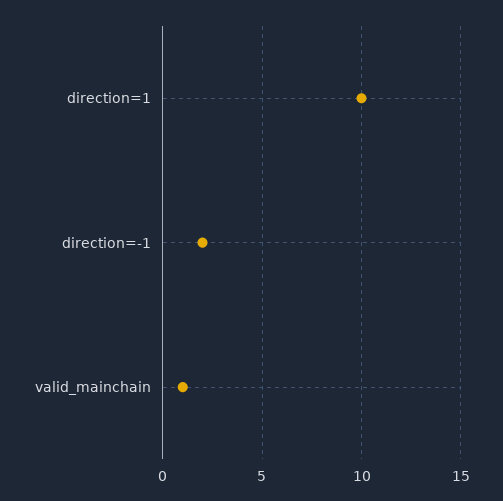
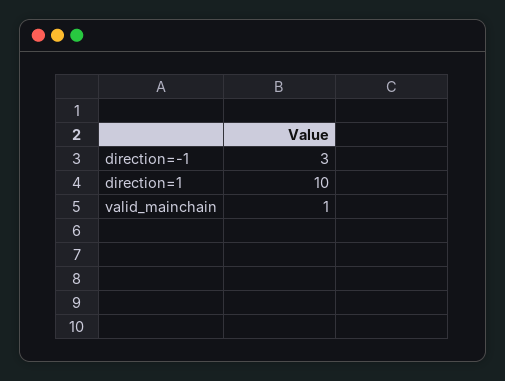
direction=-1: 2 -> 3

